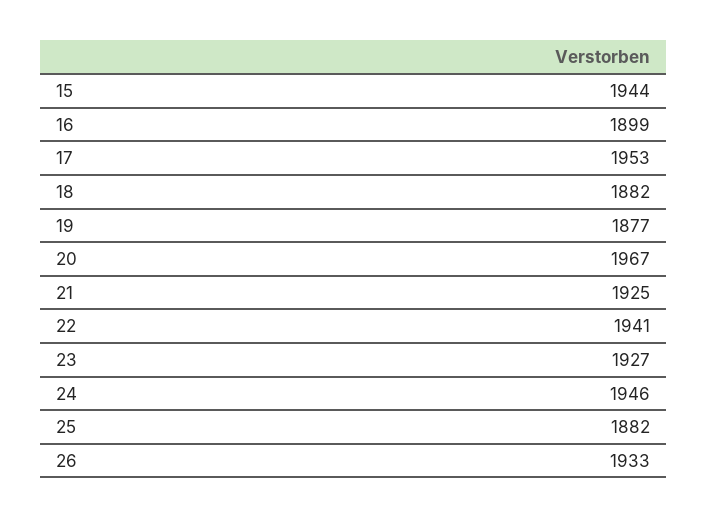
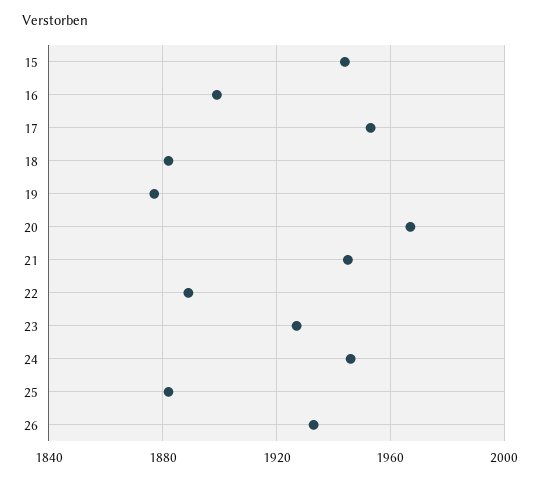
21: 1925 -> 1945
22: 1941 -> 1890

